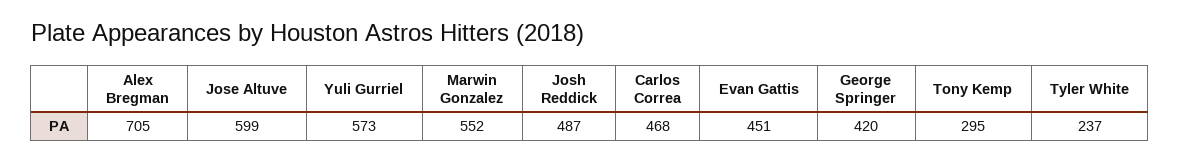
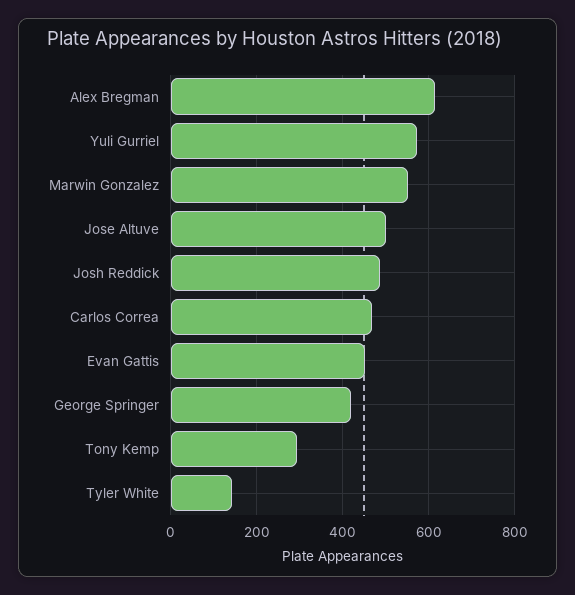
Alex Bregman: 705 -> 620
Jose Altuve: 599 -> 500
Tyler White: 237 -> 140

